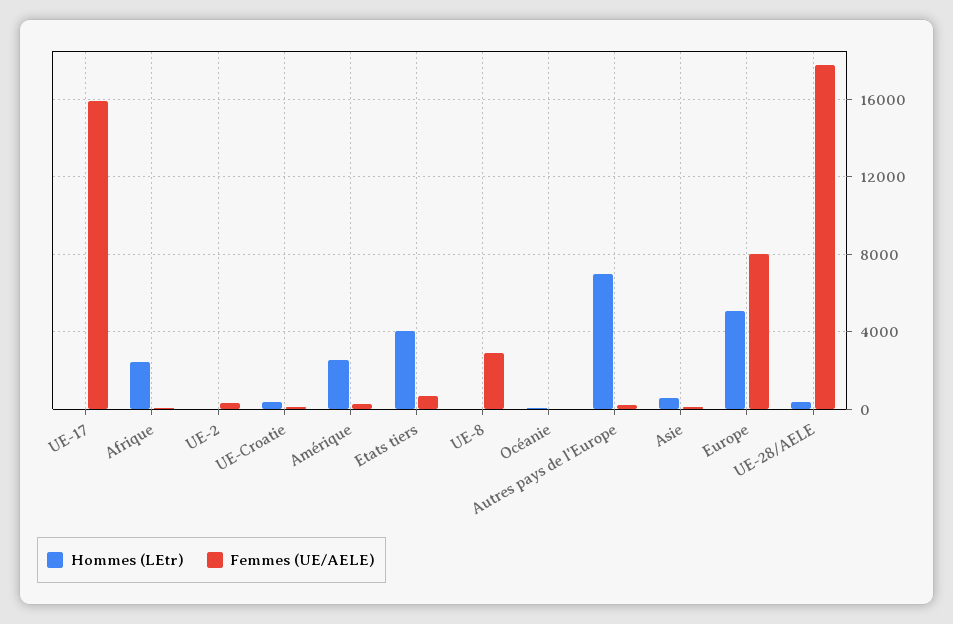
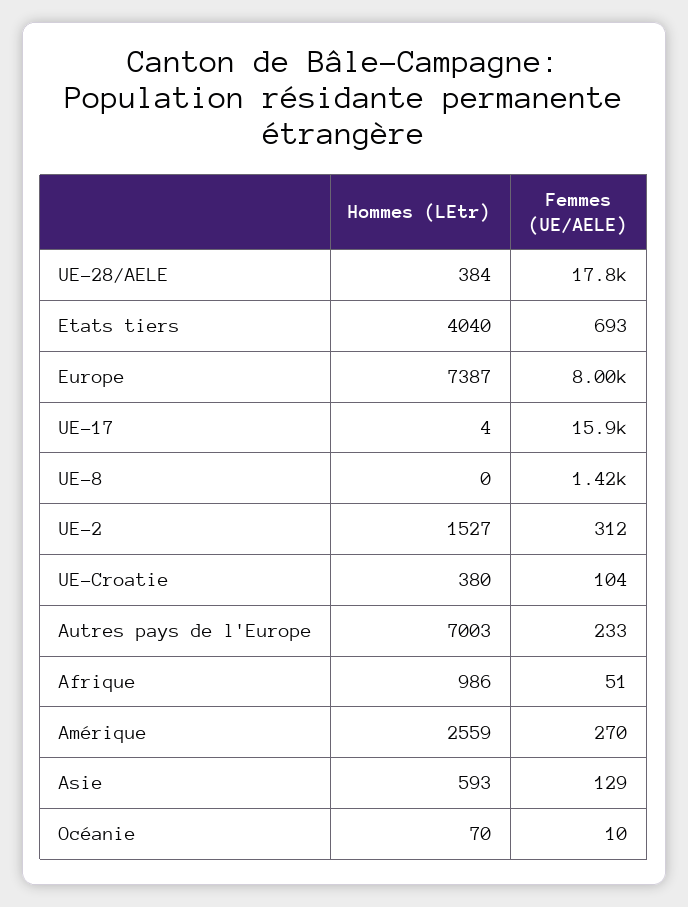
Hommes (LEtr), Afrique: 2500 -> 986
Hommes (LEtr), UE-2: 0 -> 1527
Femmes (UE/AELE), UE-8: 3000 -> 1420
Hommes (LEtr), Europe: 5000 -> 7387

